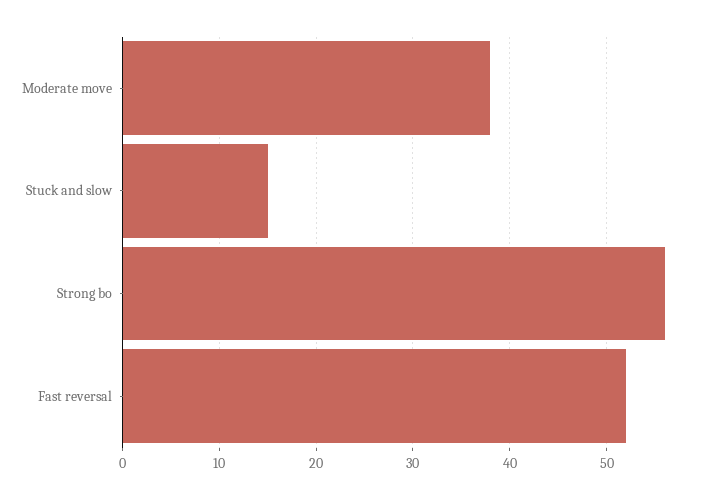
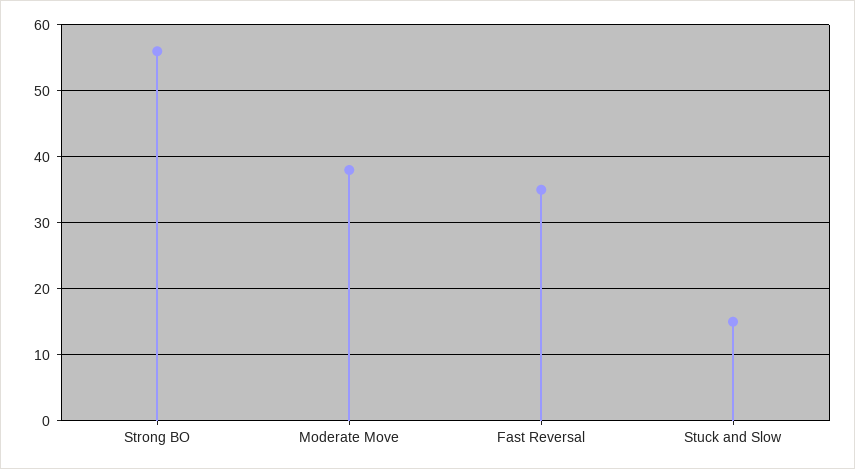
Fast reversal: 52 -> 35

